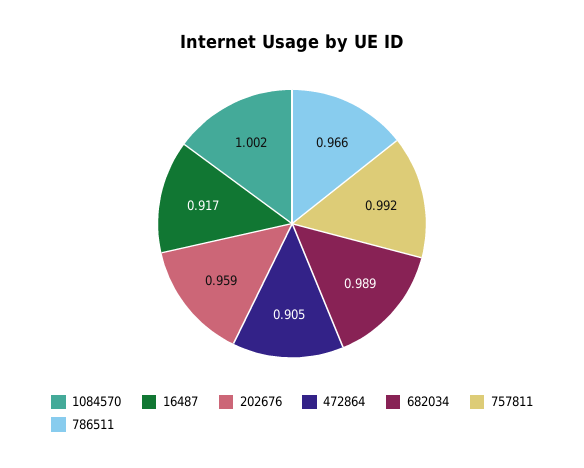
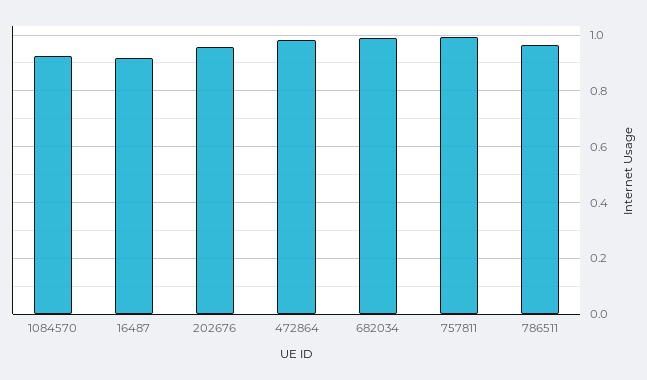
1084570: 1.002 -> 0.925
472864: 0.905 -> 0.975

